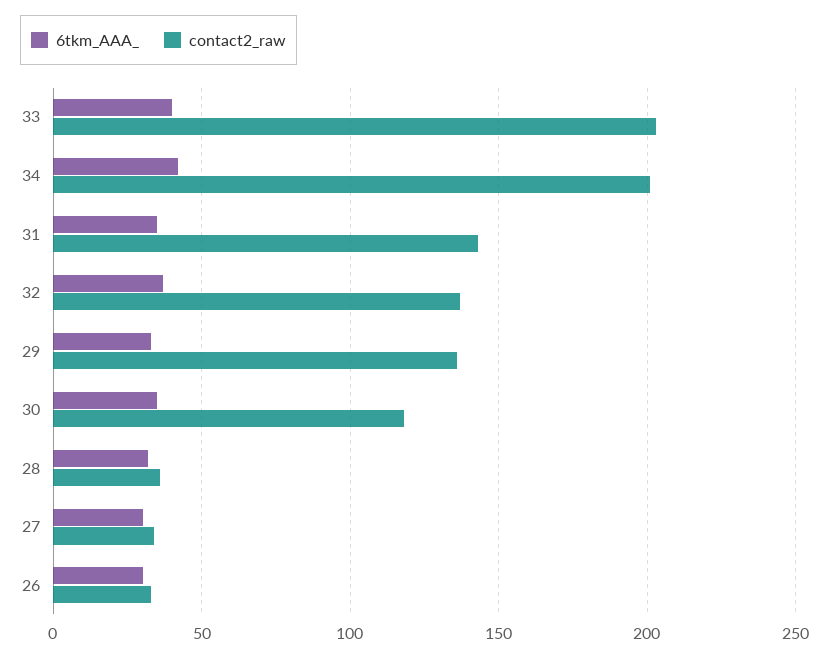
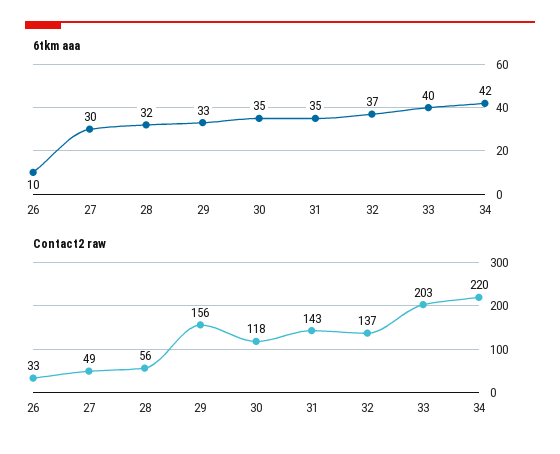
contact2_raw, 34: 200 -> 220
contact2_raw, 29: 135 -> 156
contact2_raw, 28: 35 -> 56
contact2_raw, 27: 35 -> 49
6tkm_AAA_, 26: 30 -> 10

